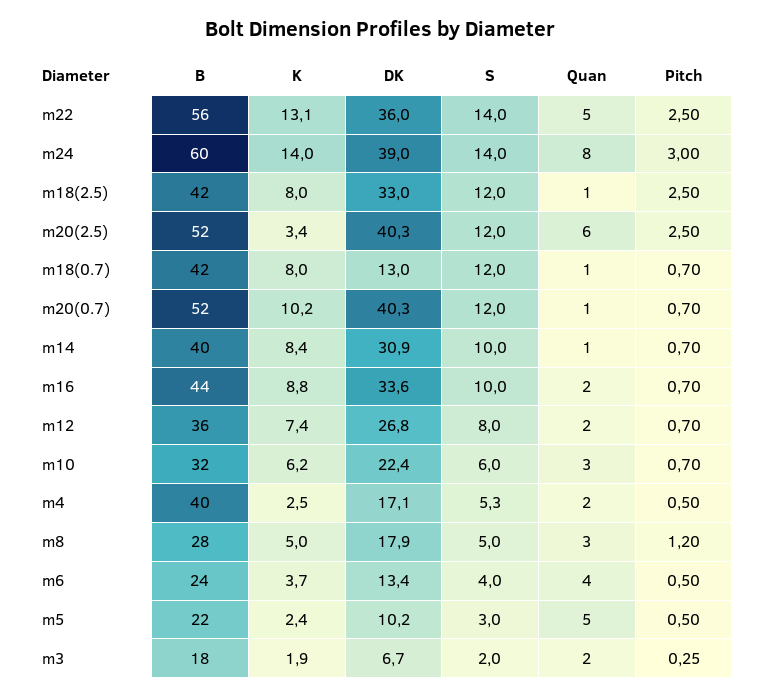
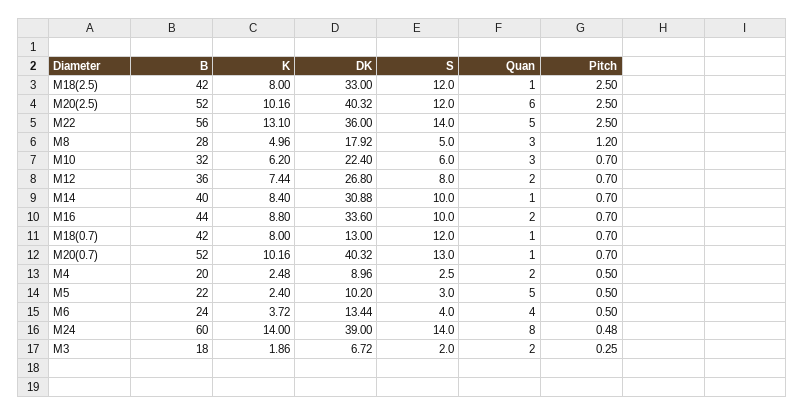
Pitch, m24: 3 -> 0.48
K, m20(2.5): 3.4 -> 10.16
S, m20(0.7): 12 -> 13
B, m4: 40 -> 20
DK, m4: 17.1 -> 8.96
S, m4: 5.3 -> 2.5

